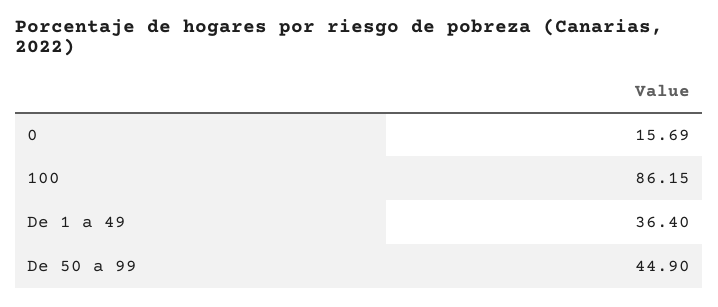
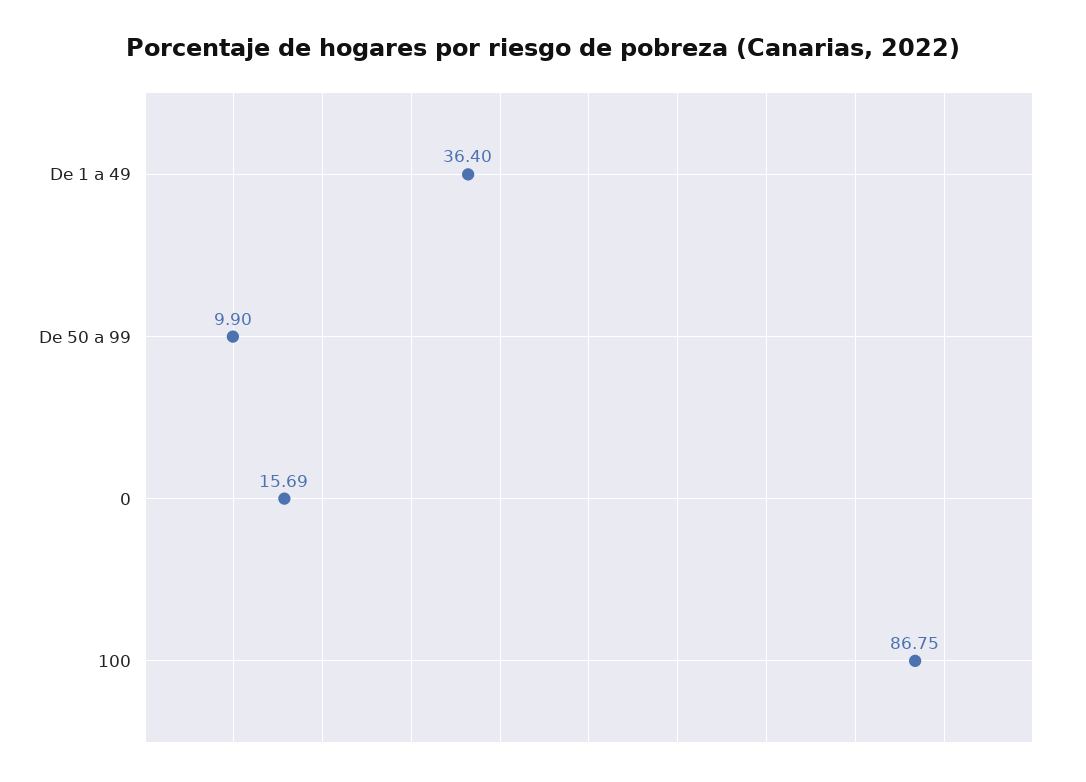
100: 86.15 -> 86.75
De 50 a 99: 44.9 -> 9.9

